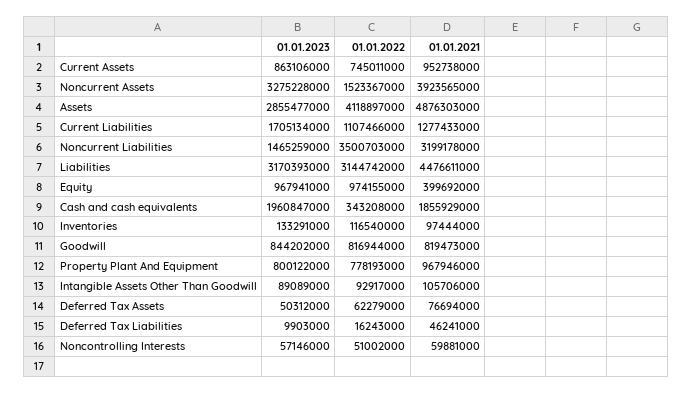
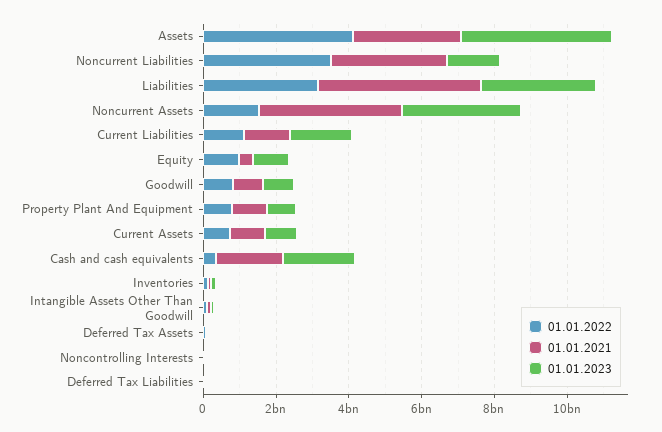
01.01.2023, Assets: 2855477000 -> 4000000000
01.01.2021, Assets: 4876303000 -> 3000000000

